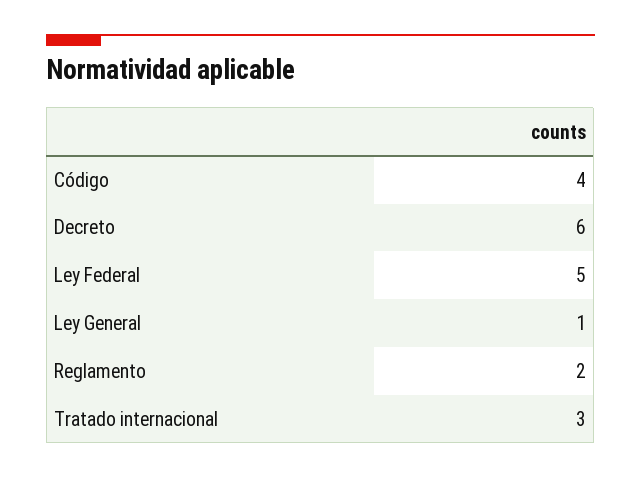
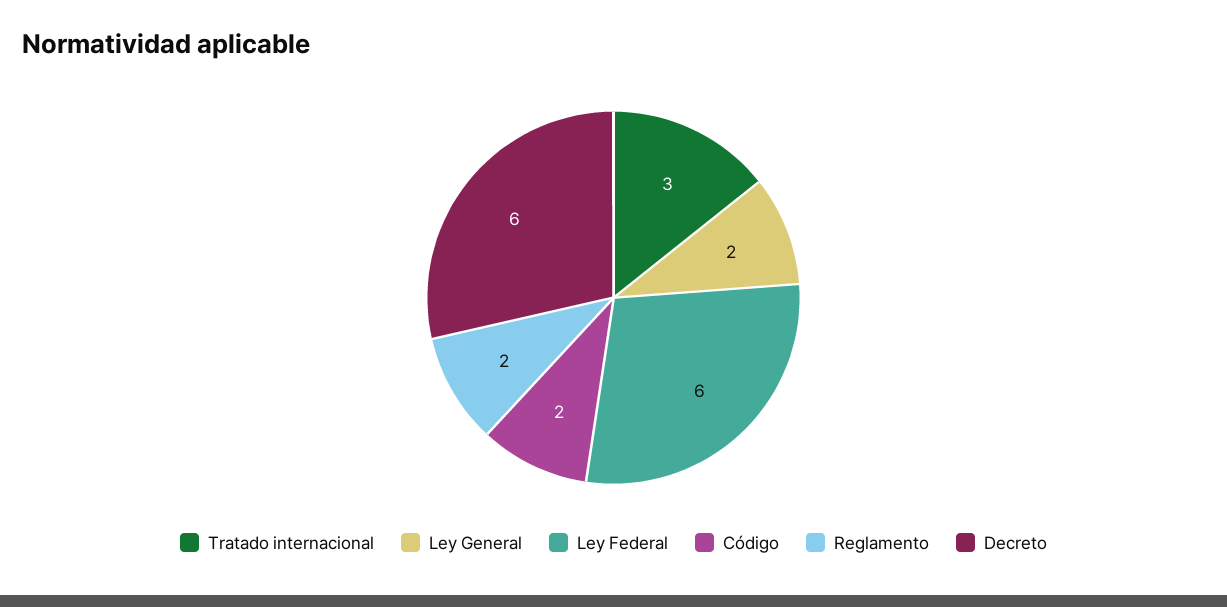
Código: 4 -> 2
Ley Federal: 5 -> 6
Ley General: 1 -> 2

